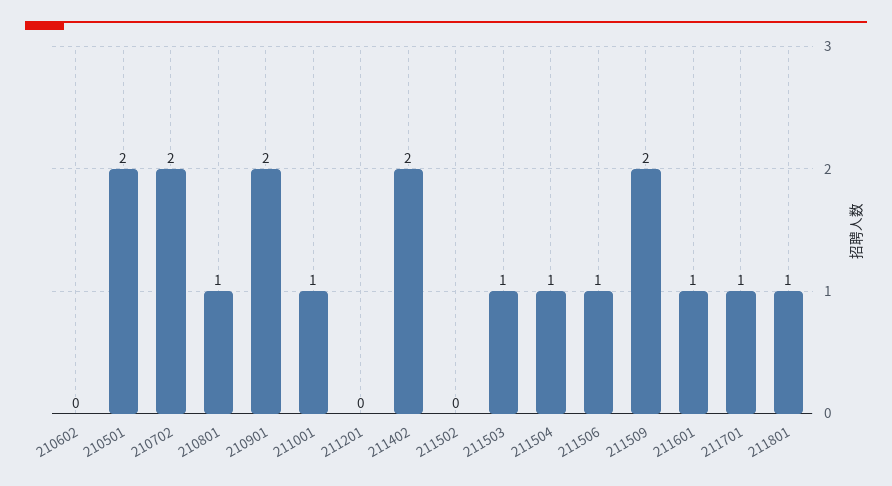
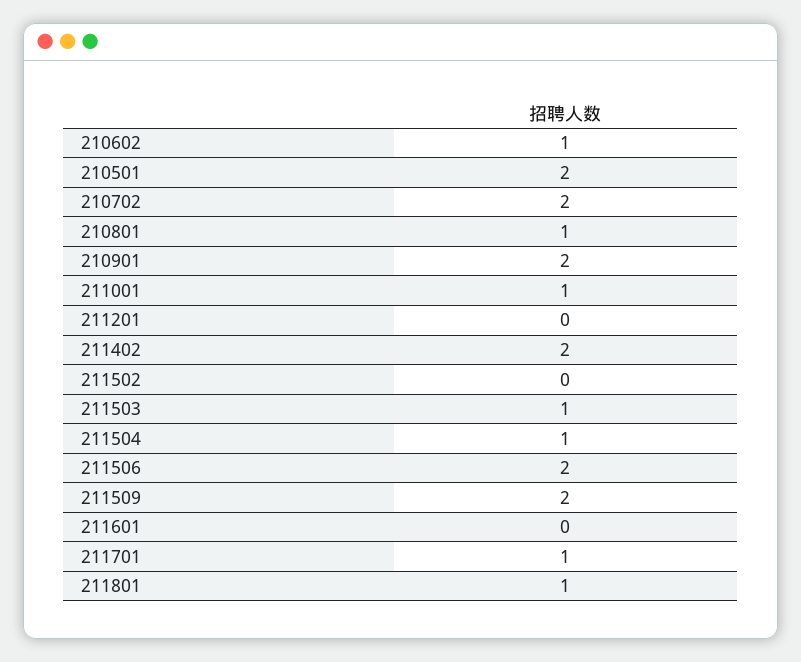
210602: 0 -> 1
211506: 1 -> 2
211601: 1 -> 0

